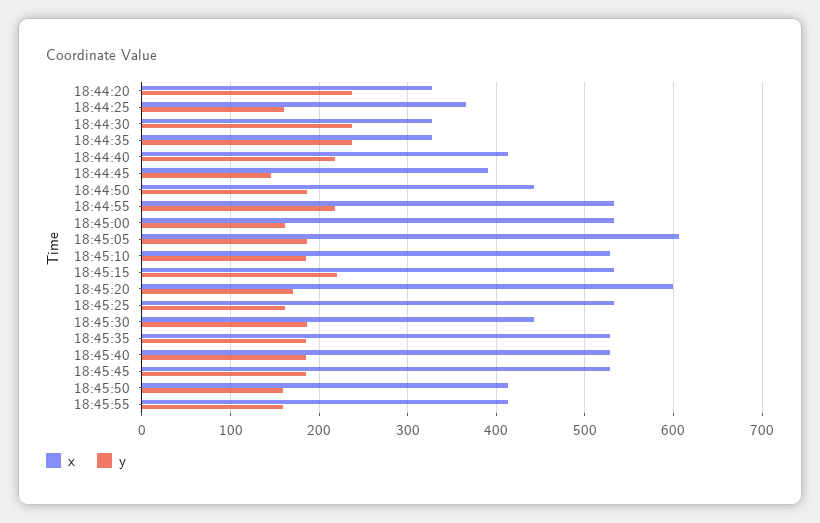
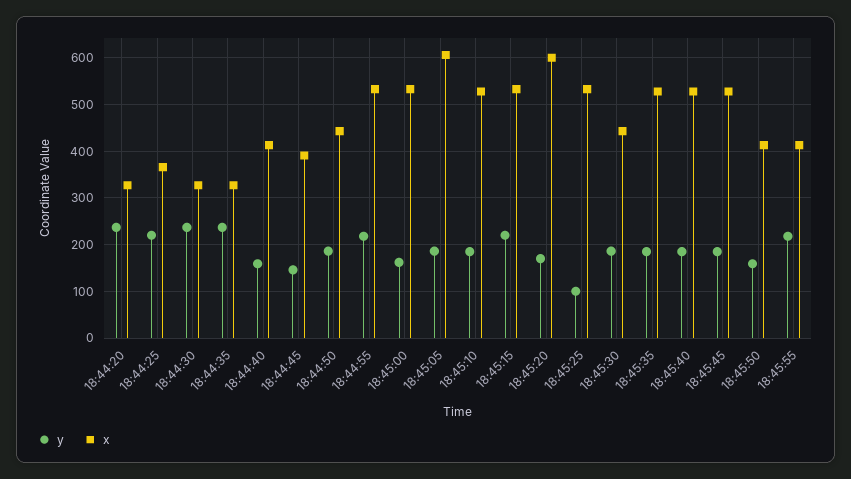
y, 18:44:25: 160 -> 220
y, 18:44:40: 220 -> 160
y, 18:45:25: 160 -> 100
y, 18:45:55: 160 -> 220

